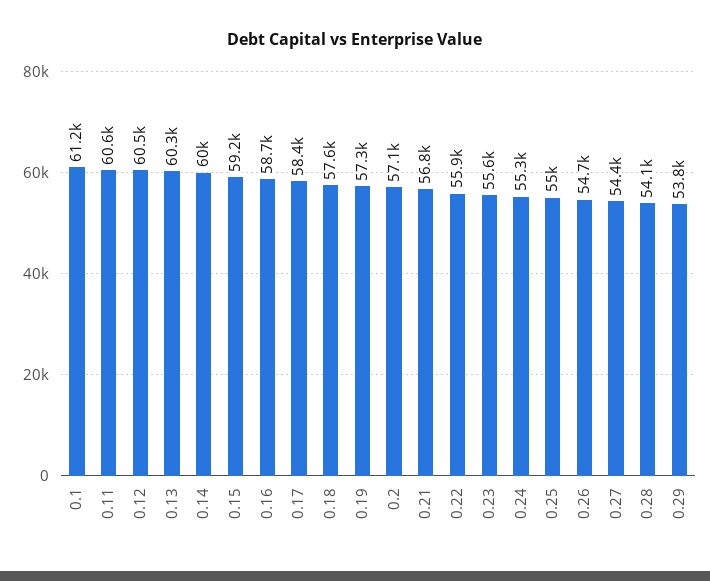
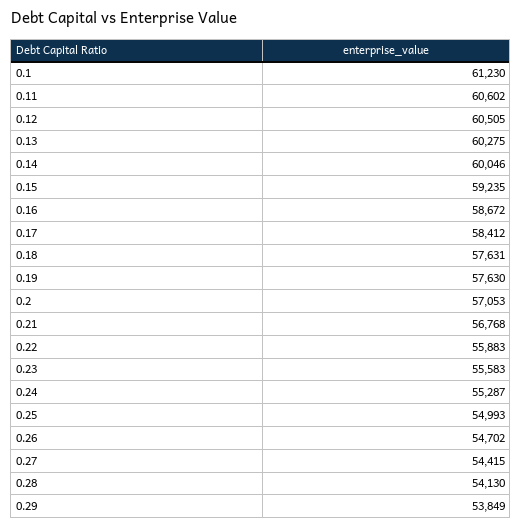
0.19: 57300 -> 57630

